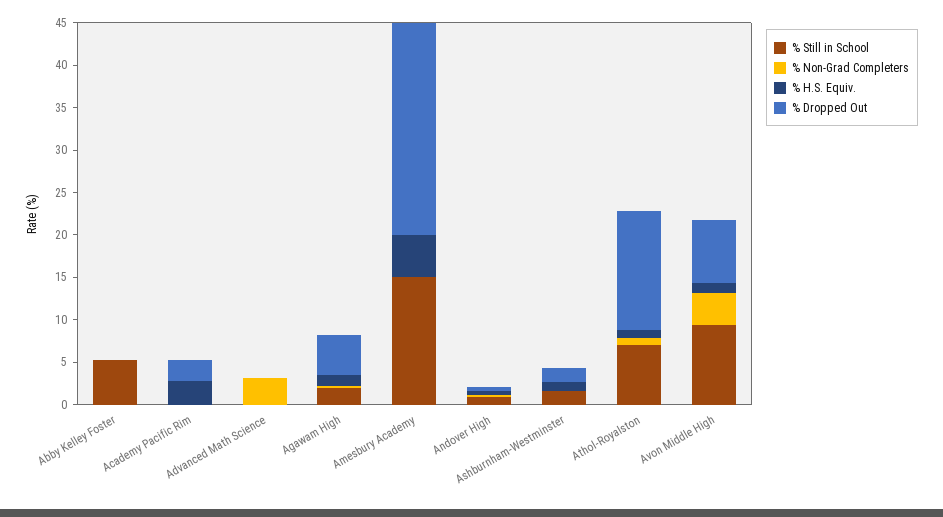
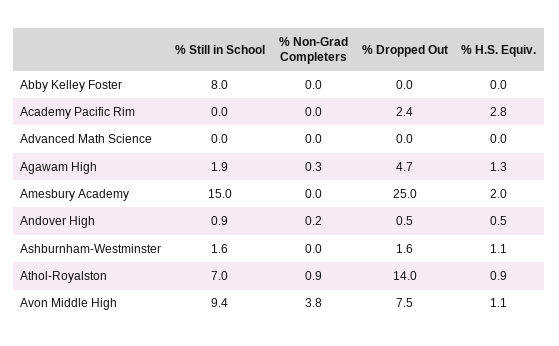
% Still in School, Abby Kelley Foster: 5 -> 8
% Non-Grad Completers, Advanced Math Science: 3 -> 0
% H.S. Equiv., Amesbury Academy: 5 -> 2

